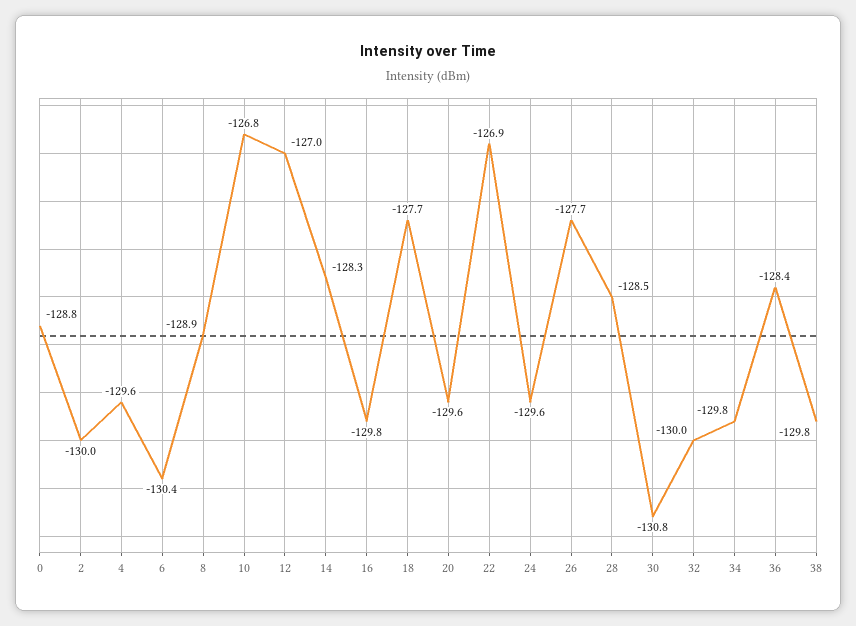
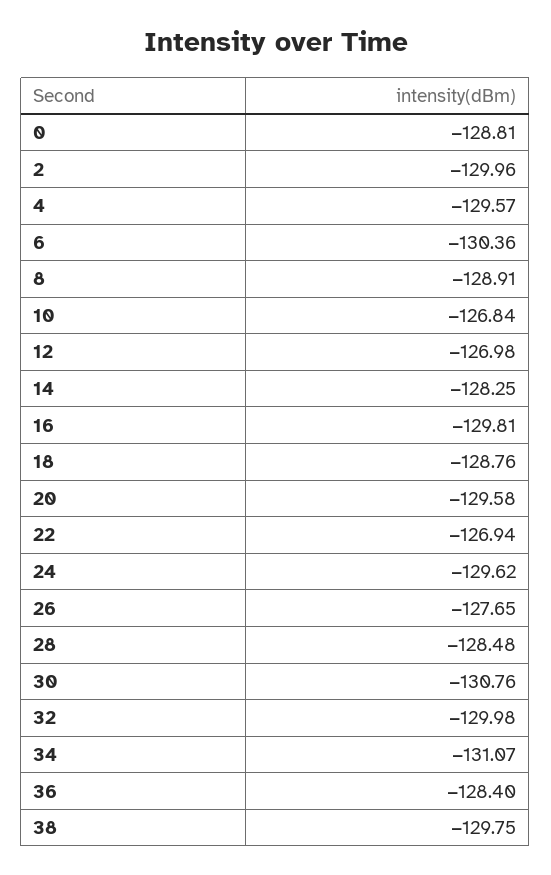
18: -127.7 -> -128.76
34: -129.8 -> -131.07

